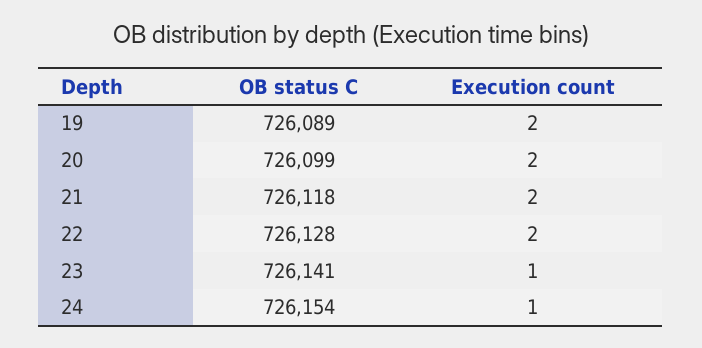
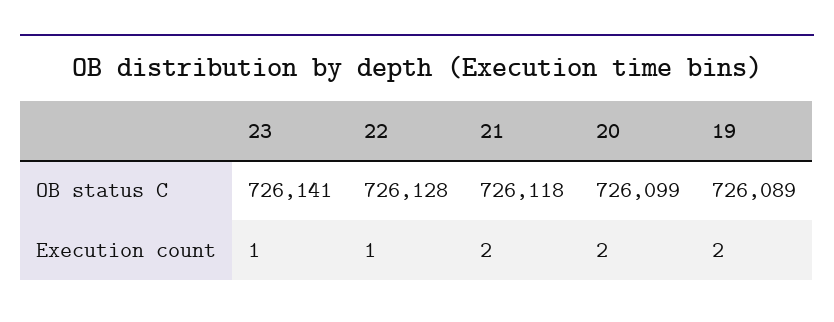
Execution count, 22: 2 -> 1
OB status C, 24: 726154 -> none
Execution count, 24: 1 -> none

